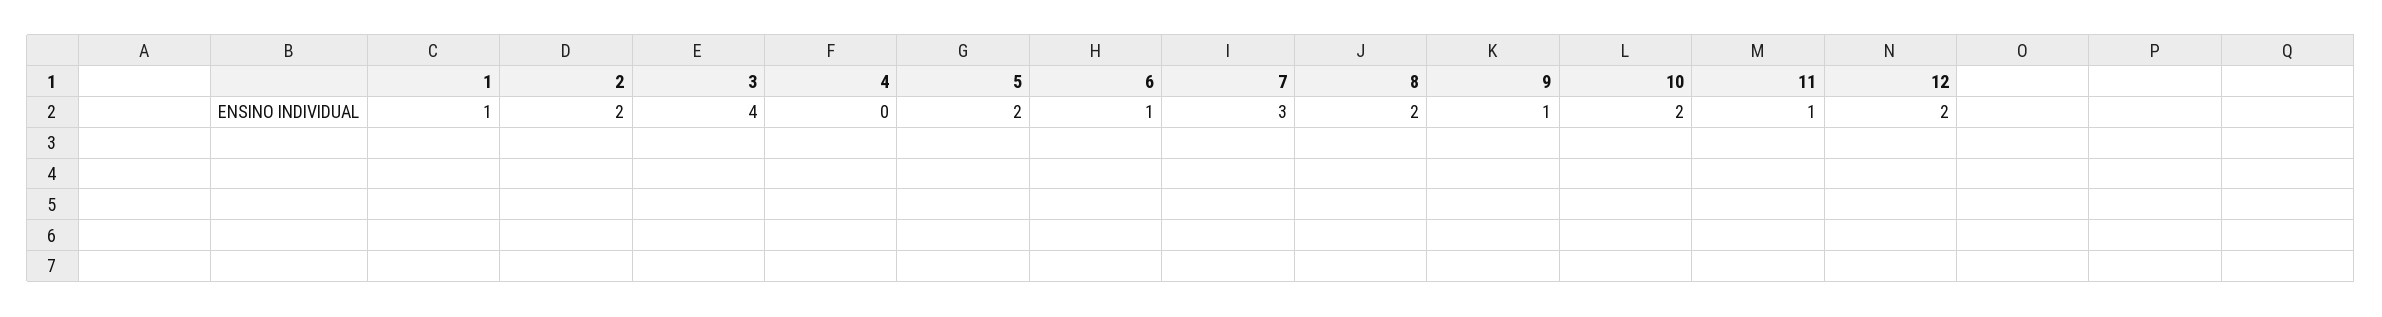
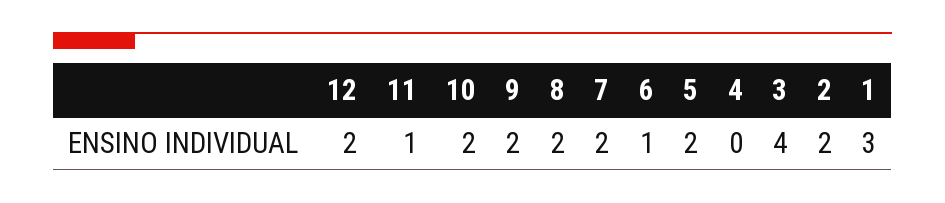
1: 1 -> 3
7: 3 -> 2
9: 1 -> 2

